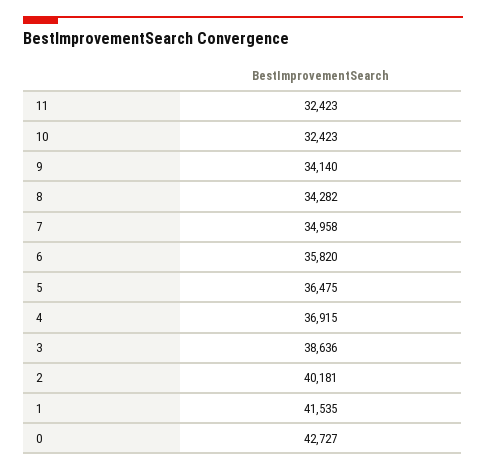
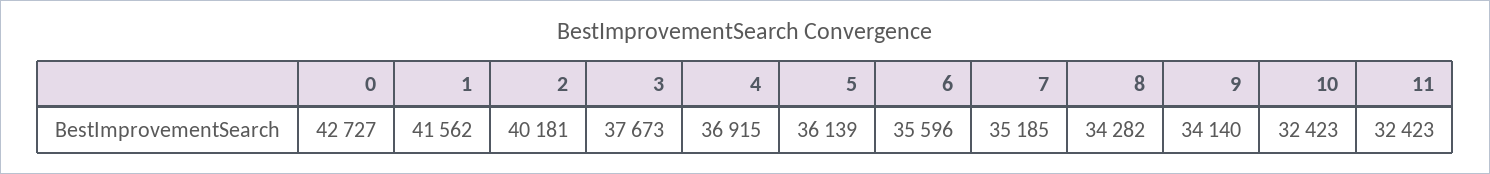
7: 34958 -> 35185
6: 35820 -> 35596
5: 36475 -> 36139
3: 38636 -> 37673
1: 41535 -> 41562

